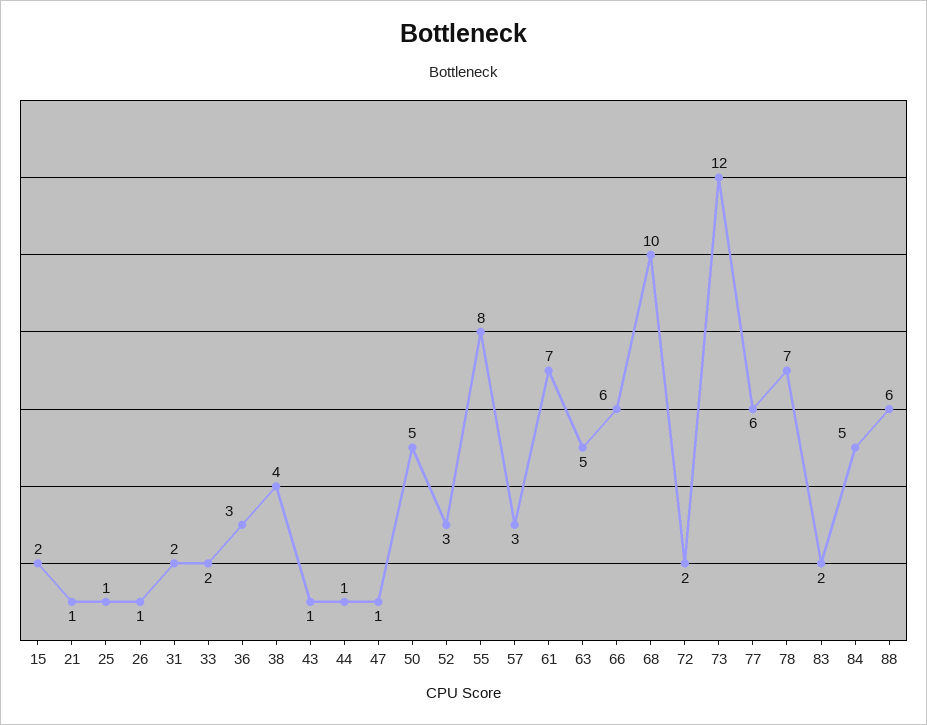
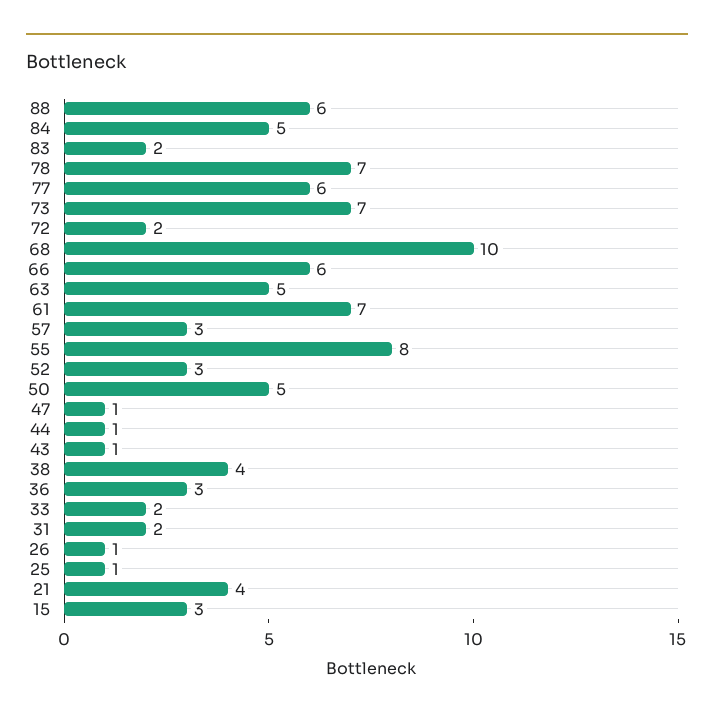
15: 2 -> 3
21: 1 -> 4
73: 12 -> 7

